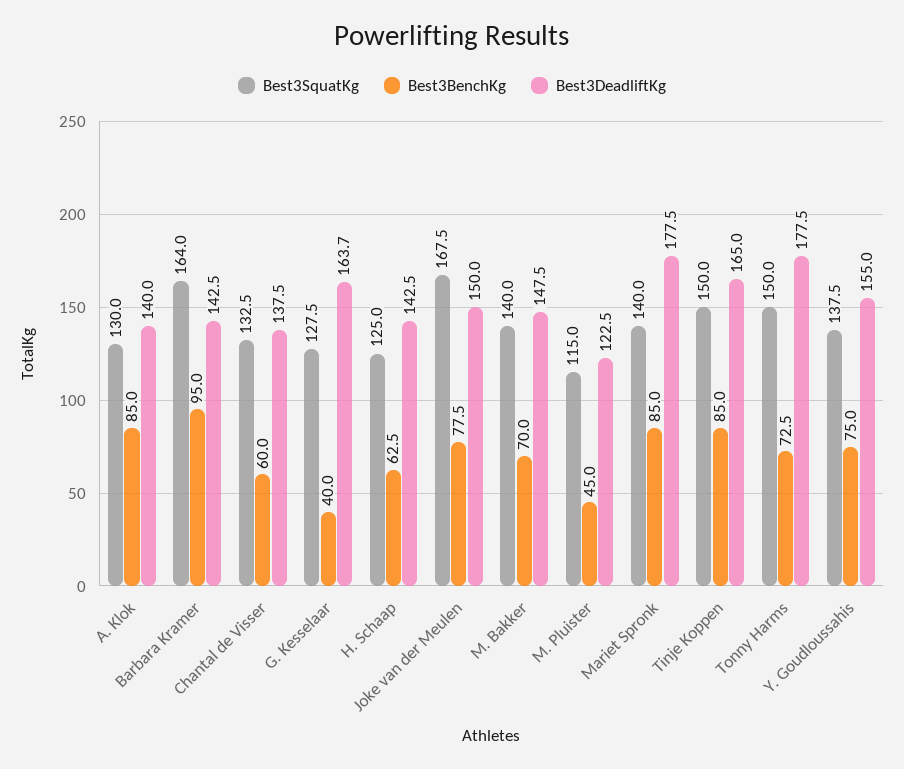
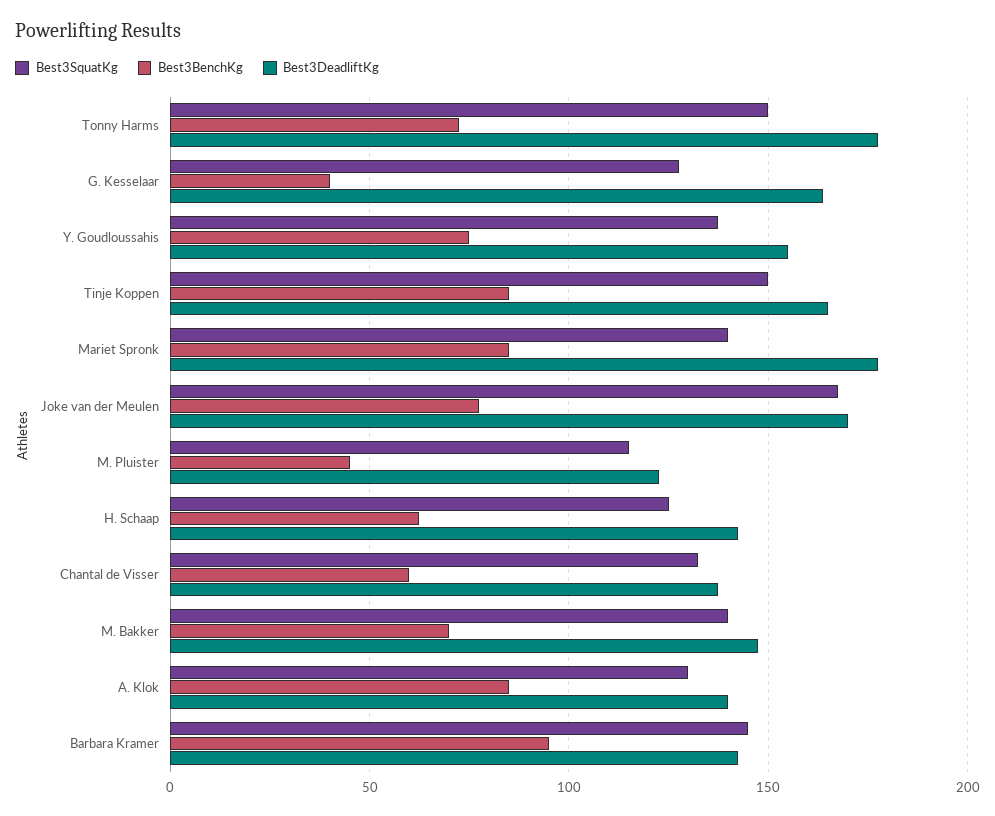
Best3SquatKg, Barbara Kramer: 164 -> 145
Best3DeadliftKg, Joke van der Meulen: 150 -> 170

